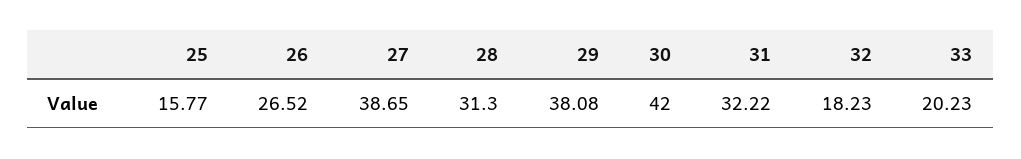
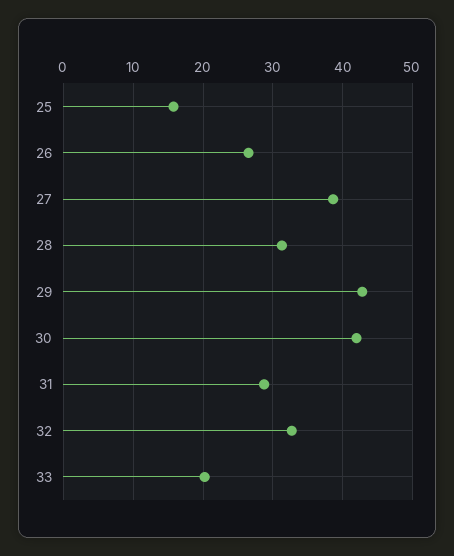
29: 38.08 -> 43
31: 32.22 -> 29
32: 18.23 -> 33

